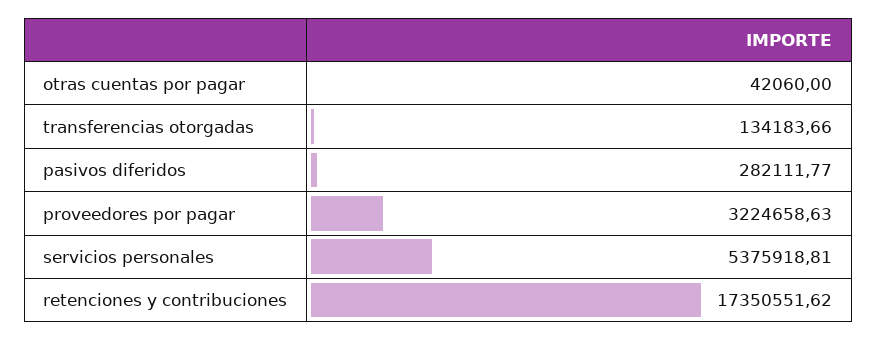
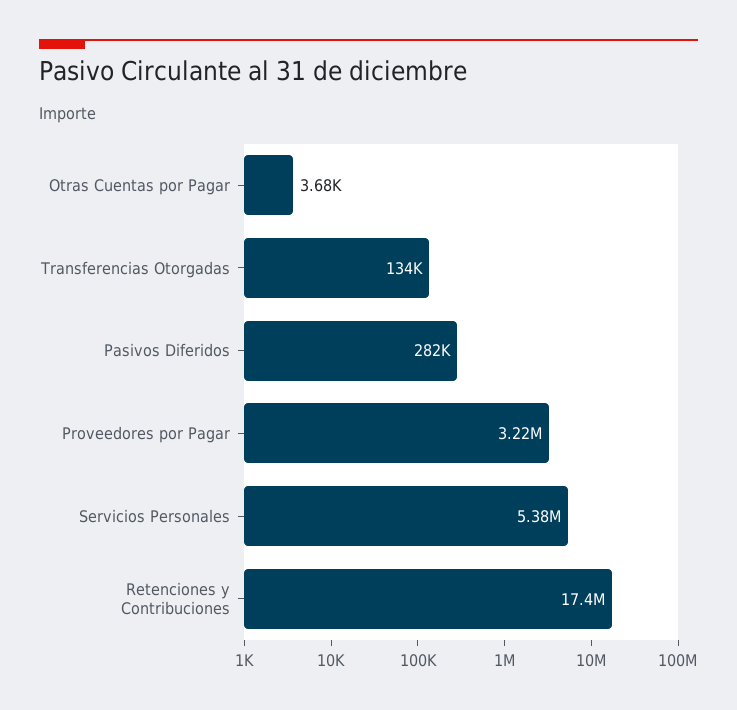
otras cuentas por pagar: 42060 -> 3680

